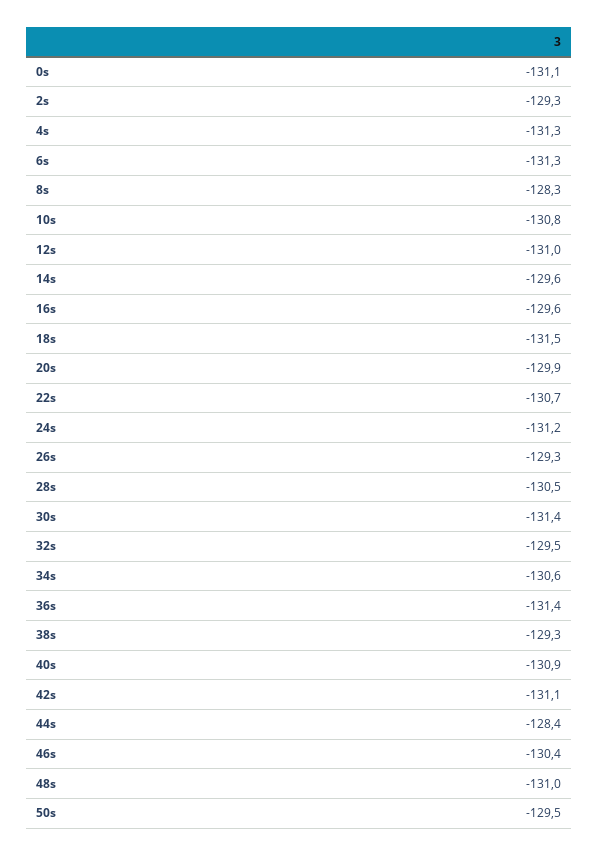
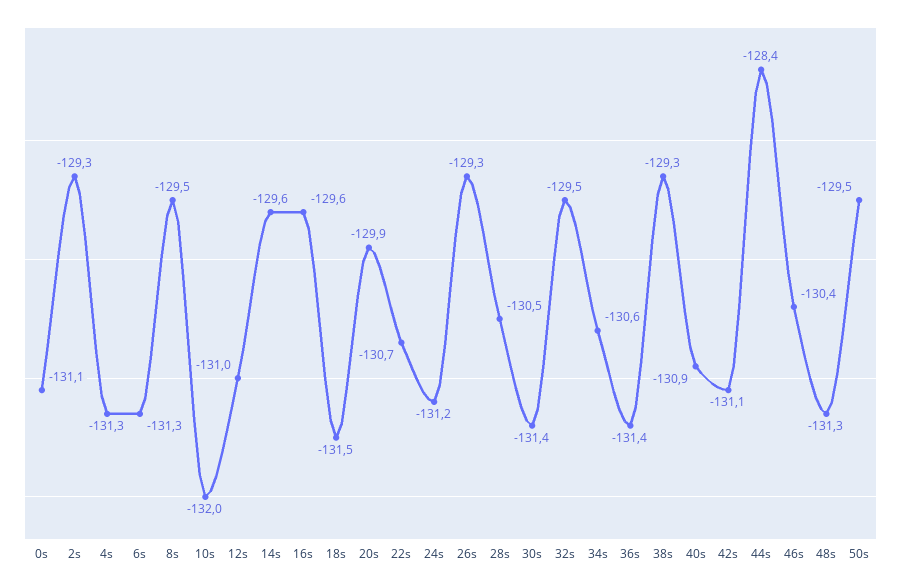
8s: -128.3 -> -129.5
10s: -130.8 -> -132
48s: -131 -> -131.3

